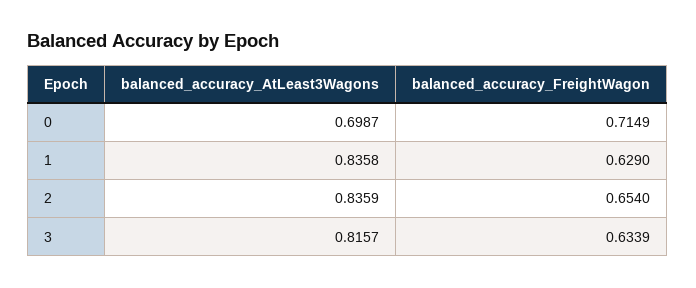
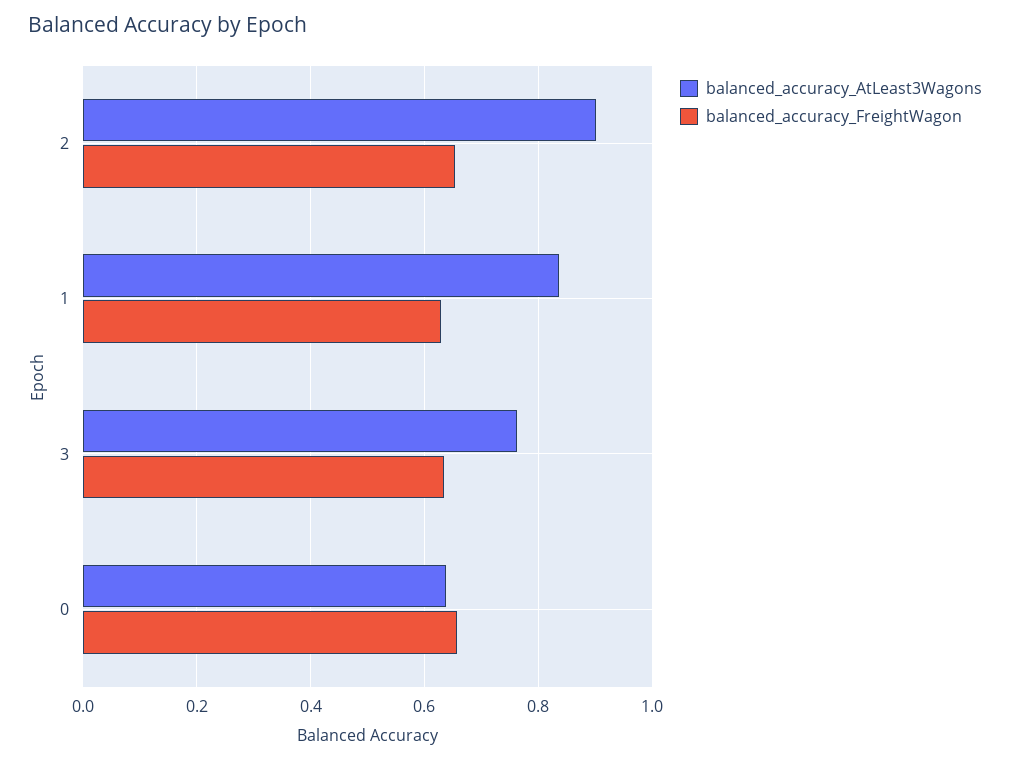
balanced_accuracy_AtLeast3Wagons, 0: 0.6987 -> 0.64
balanced_accuracy_FreightWagon, 0: 0.7149 -> 0.66
balanced_accuracy_AtLeast3Wagons, 2: 0.8359 -> 0.9
balanced_accuracy_AtLeast3Wagons, 3: 0.8157 -> 0.76

